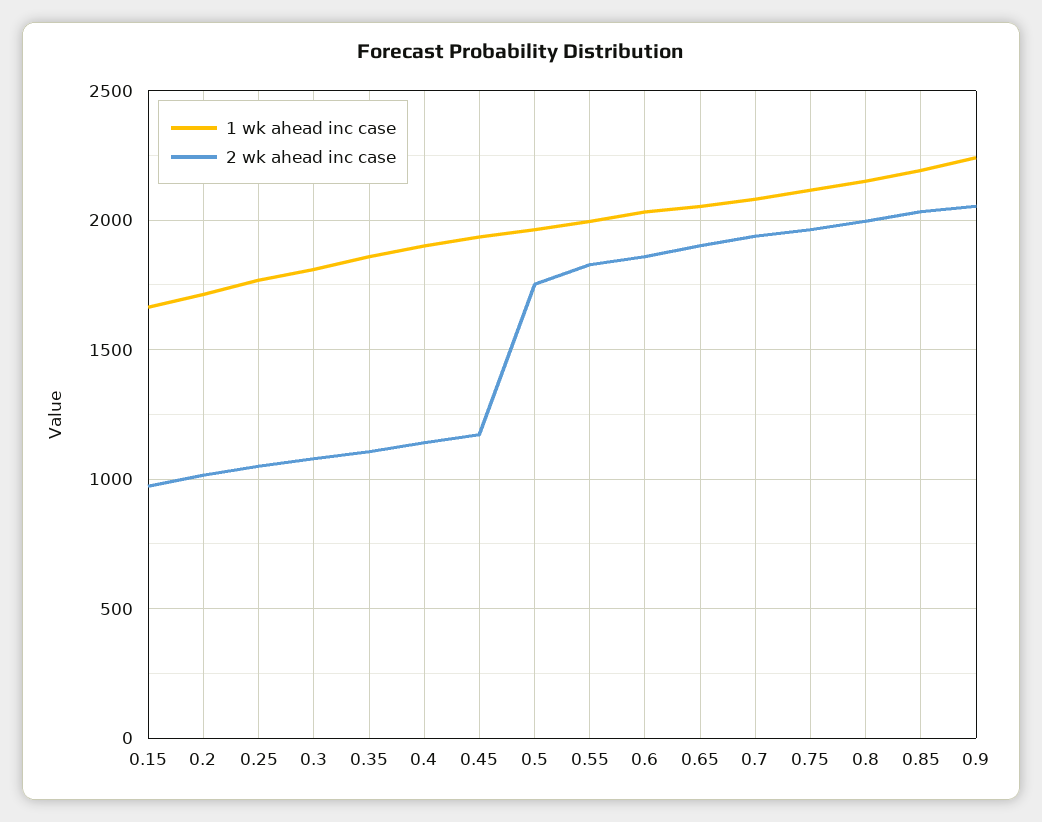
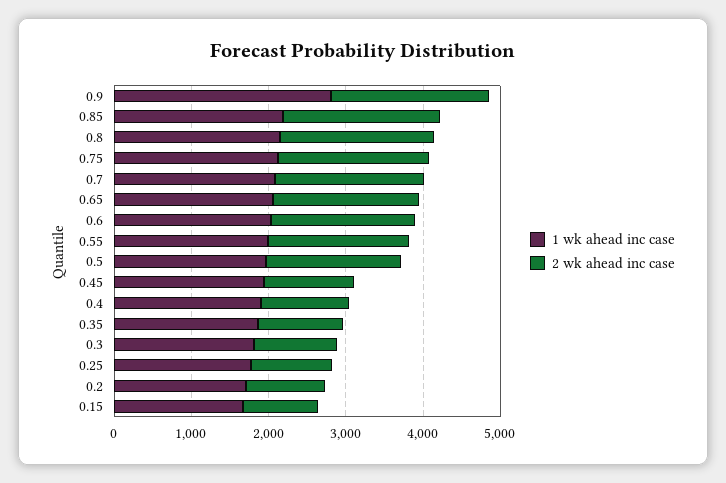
1 wk ahead inc case, 0.9: 2250 -> 2800

